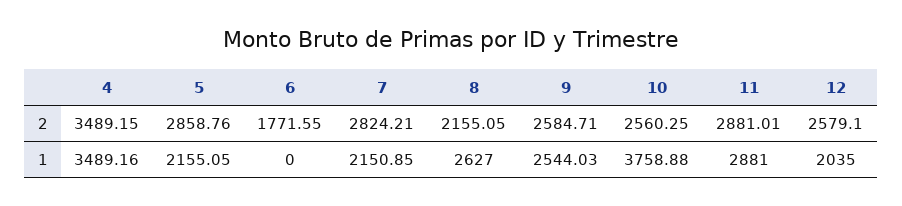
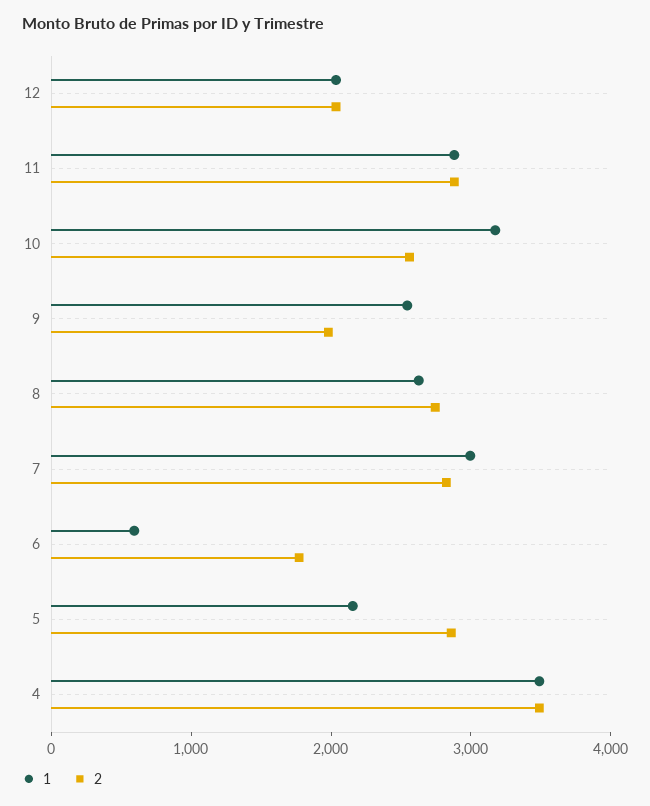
2, 8: 2155.05 -> 2800
2, 9: 2584.71 -> 2000
2, 12: 2579.1 -> 2000
1, 6: 0 -> 600
1, 7: 2150.85 -> 3000
1, 10: 3758.88 -> 3200

